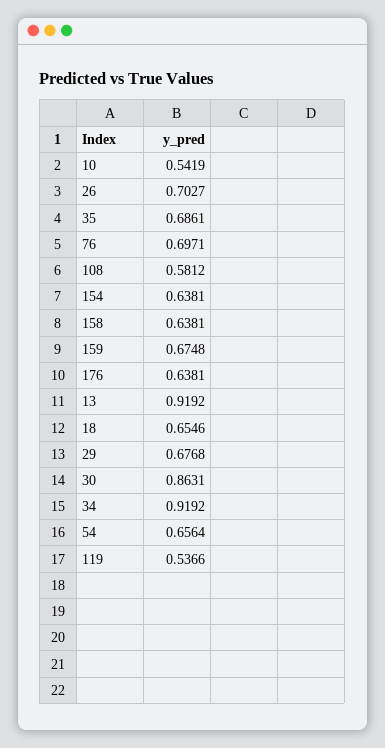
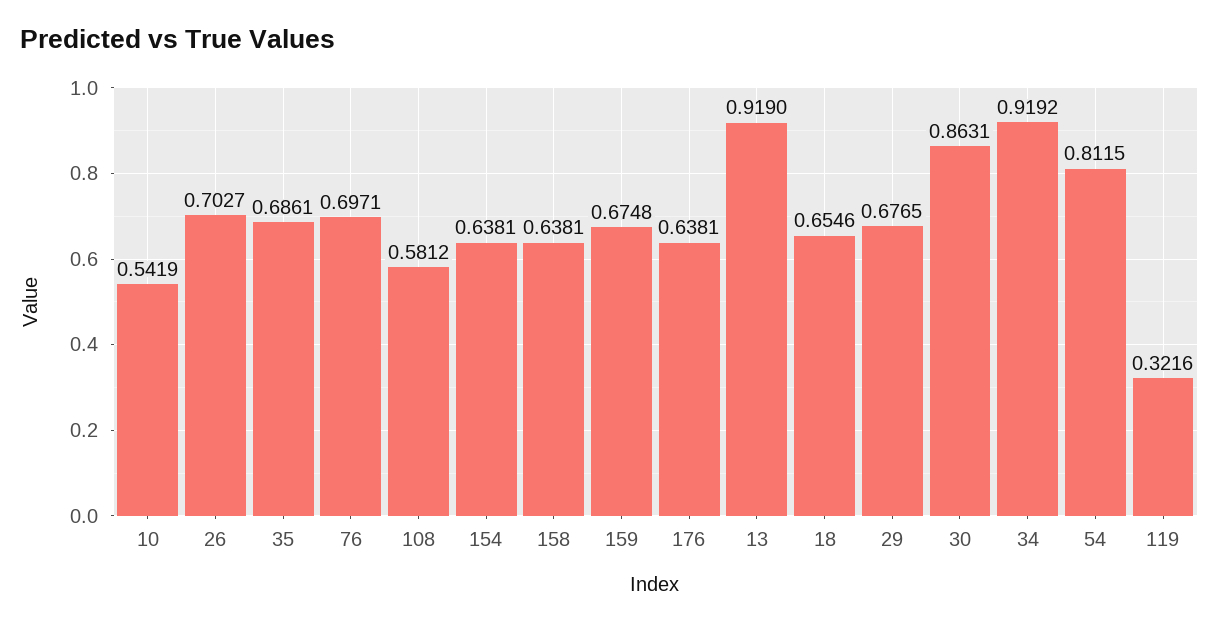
13: 0.9192 -> 0.919
29: 0.6768 -> 0.6765
54: 0.6564 -> 0.8115
119: 0.5366 -> 0.3216

